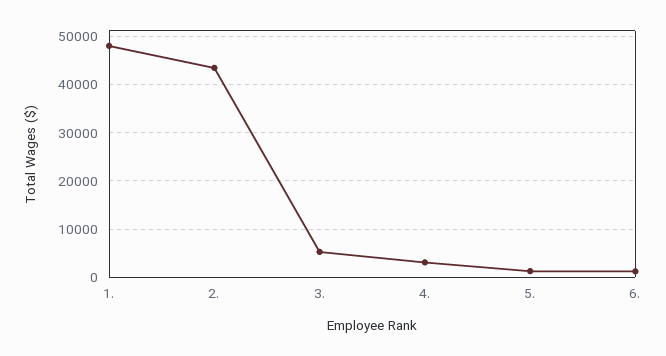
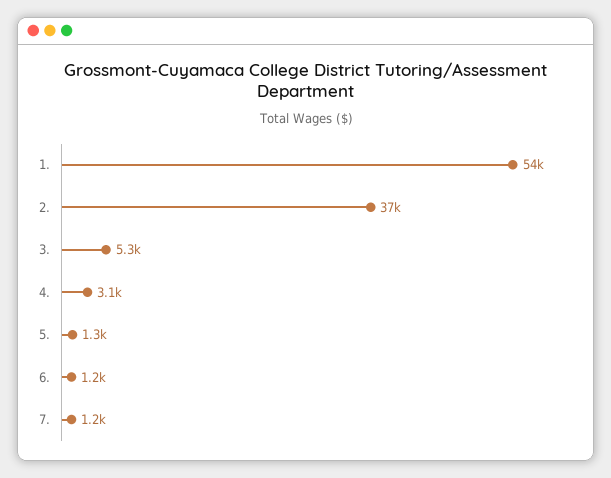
1.: 48000 -> 54000
2.: 44000 -> 37000
7.: none -> 1200

